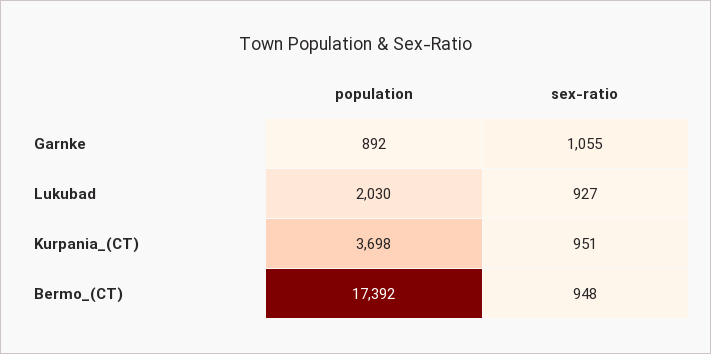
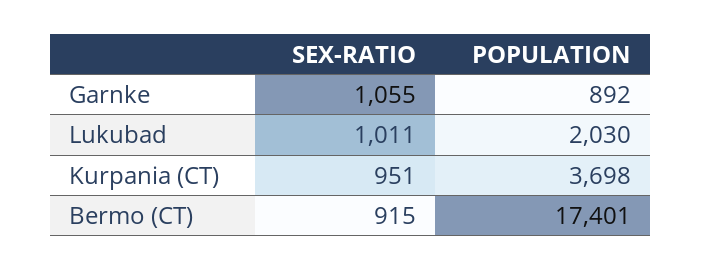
sex-ratio, Lukubad: 927 -> 1011
population, Bermo_(CT): 17392 -> 17401
sex-ratio, Bermo_(CT): 948 -> 915

